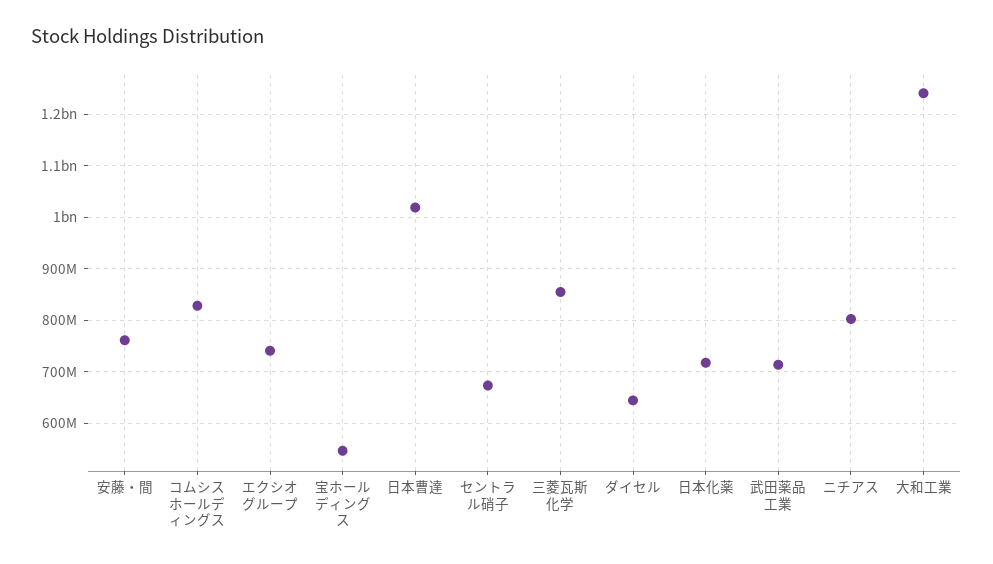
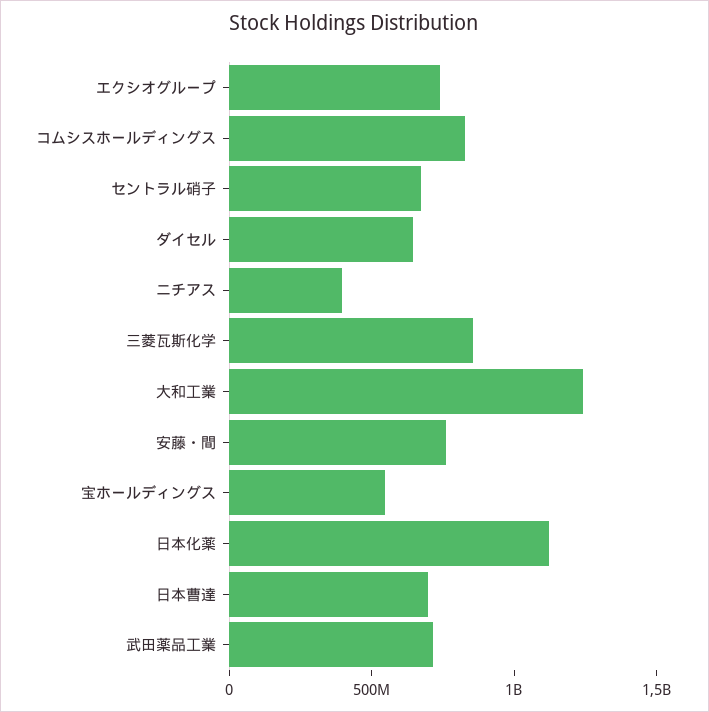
日本曹達: 1020000000 -> 700000000
日本化薬: 720000000 -> 1100000000
ニチアス: 800000000 -> 400000000

